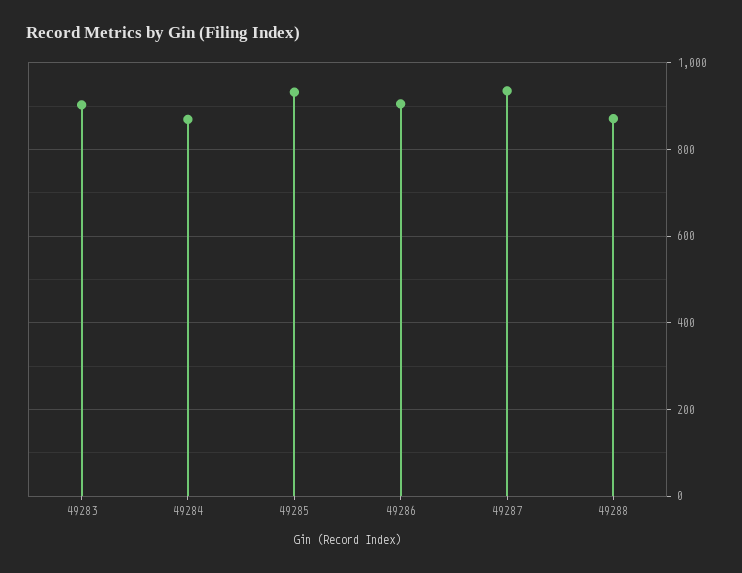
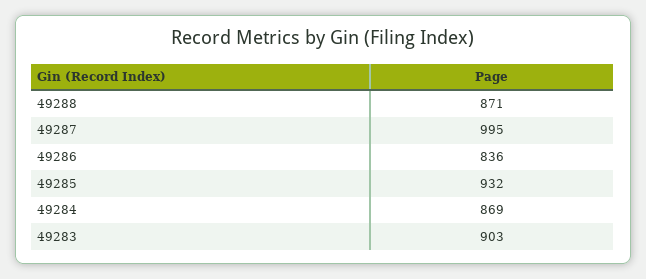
49286: 900 -> 836
49287: 940 -> 995

